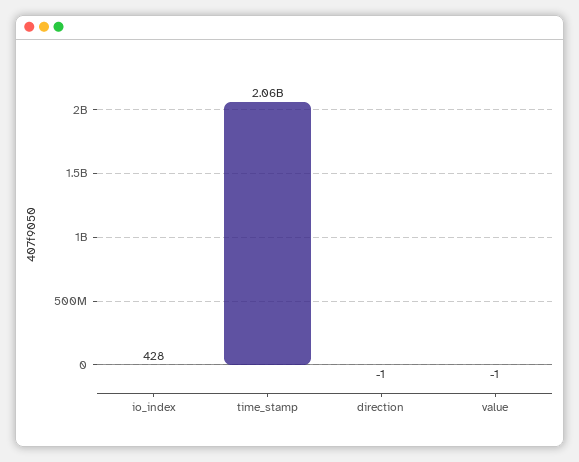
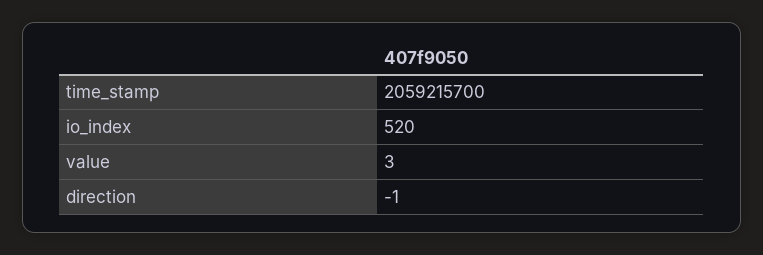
io_index: 428 -> 520
value: -1 -> 3

